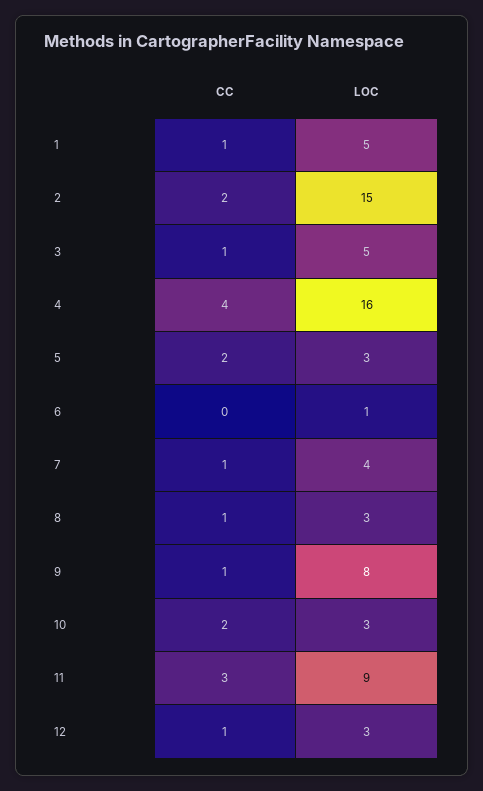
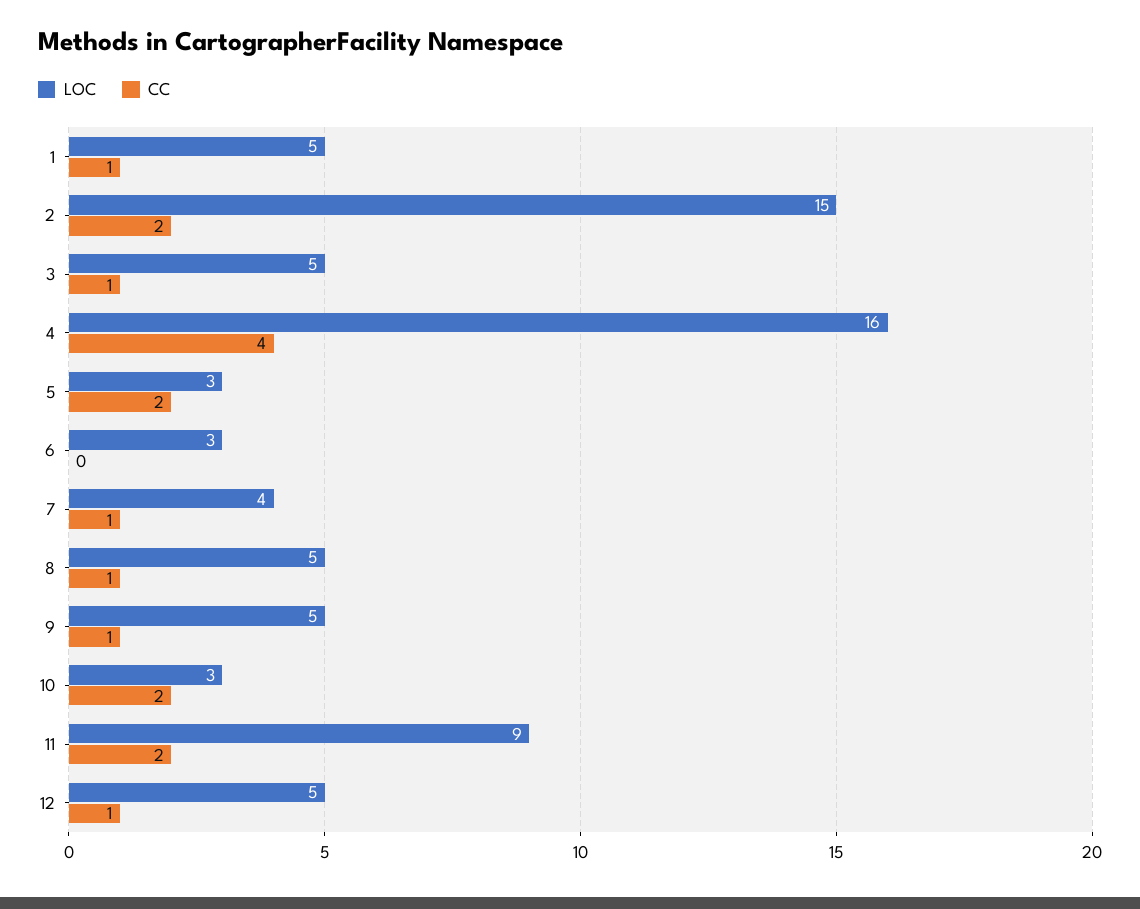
LOC, 6: 1 -> 3
LOC, 8: 3 -> 5
LOC, 9: 8 -> 5
CC, 11: 3 -> 2
LOC, 12: 3 -> 5

